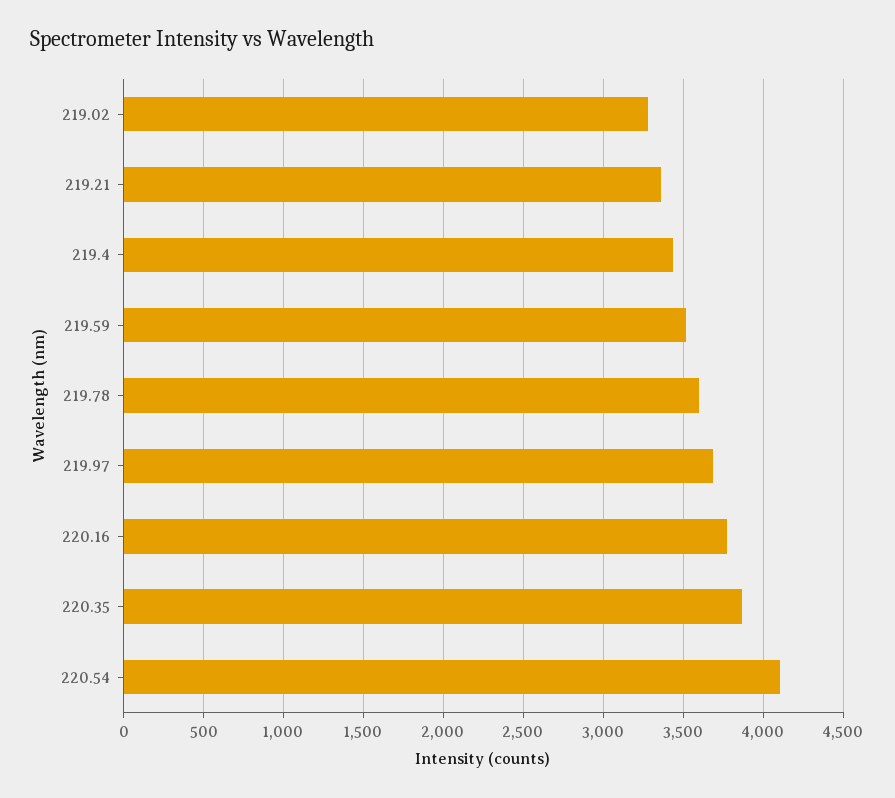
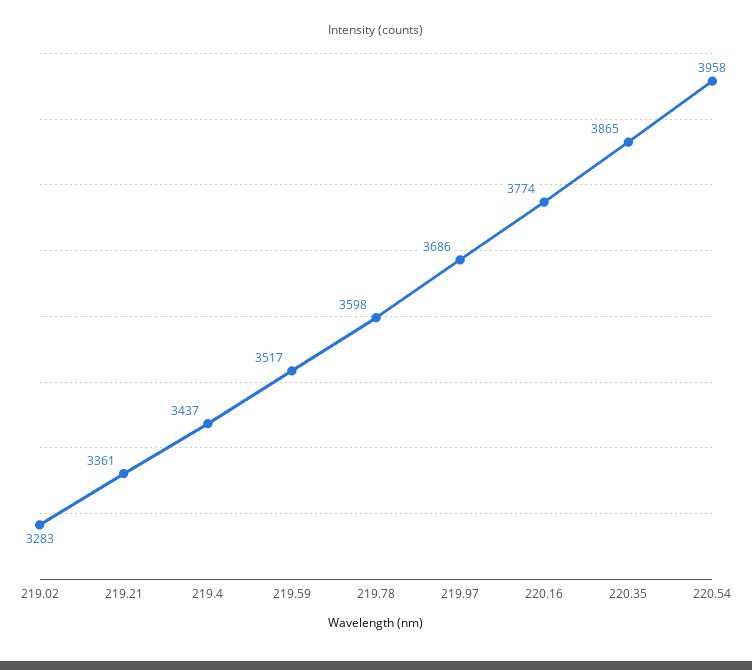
220.54: 4100 -> 3958

